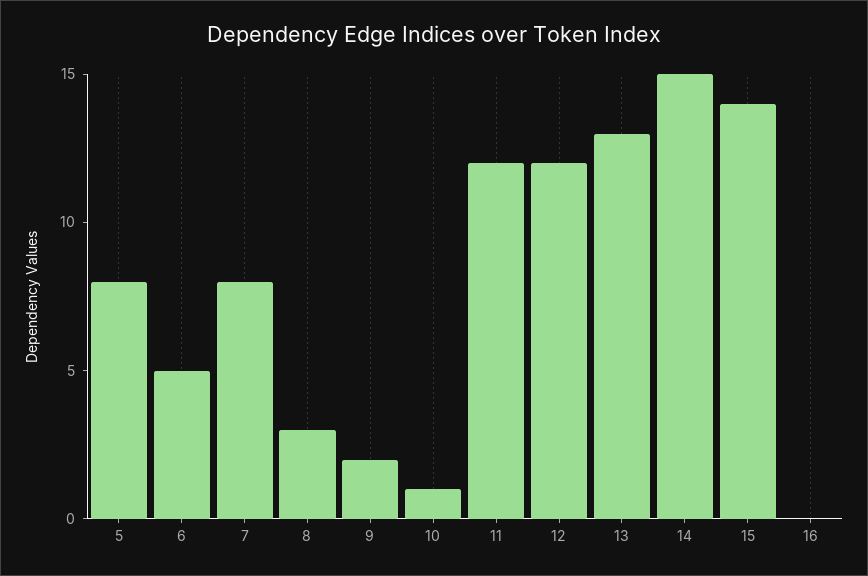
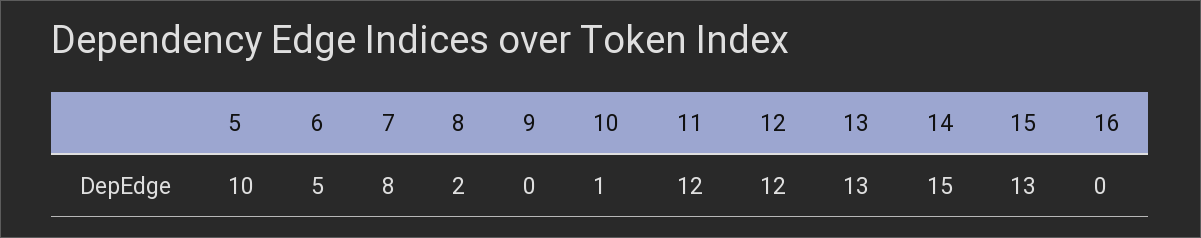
5: 8 -> 10
8: 3 -> 2
9: 2 -> 0
15: 14 -> 13

